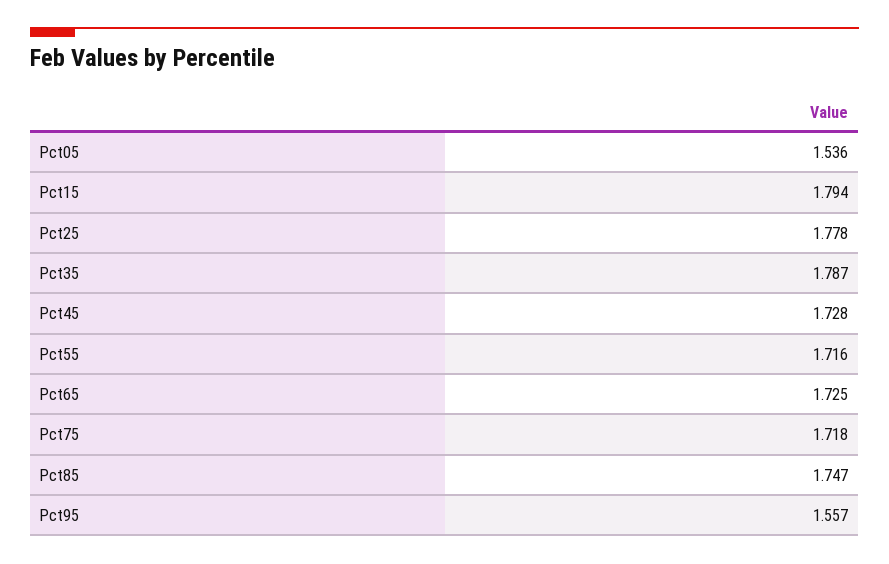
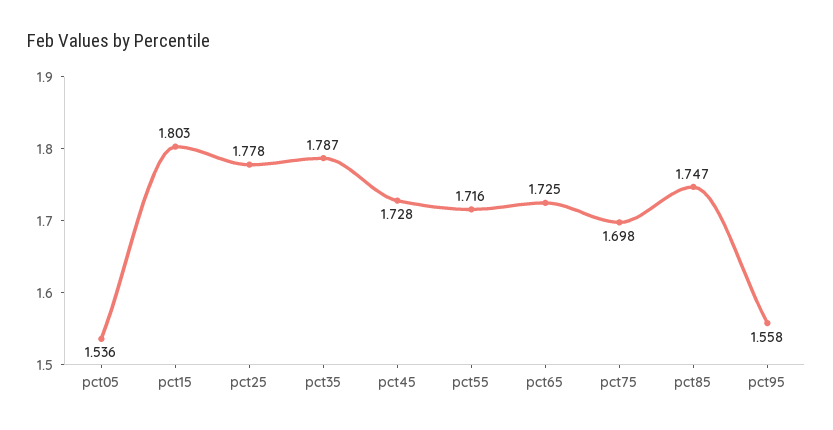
Pct15: 1.794 -> 1.803
Pct75: 1.718 -> 1.698
Pct95: 1.557 -> 1.558

